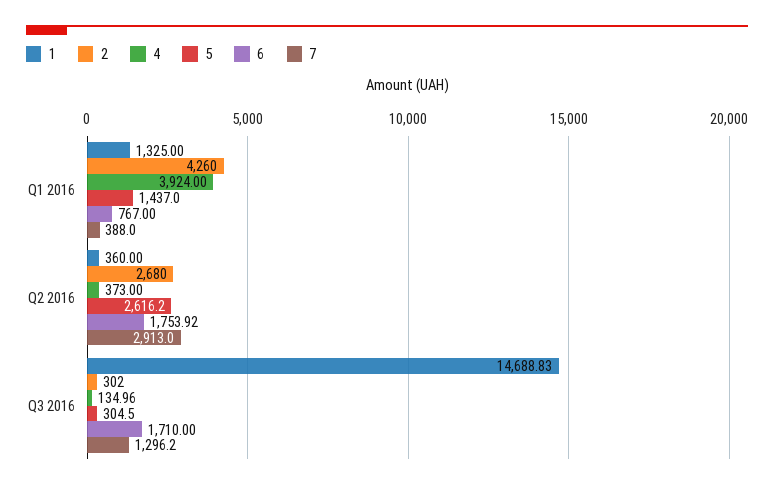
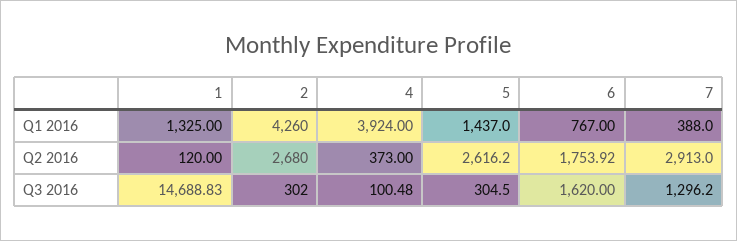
1, Q2 2016: 360 -> 120
4, Q3 2016: 134.96 -> 100.48
6, Q3 2016: 1710 -> 1620

